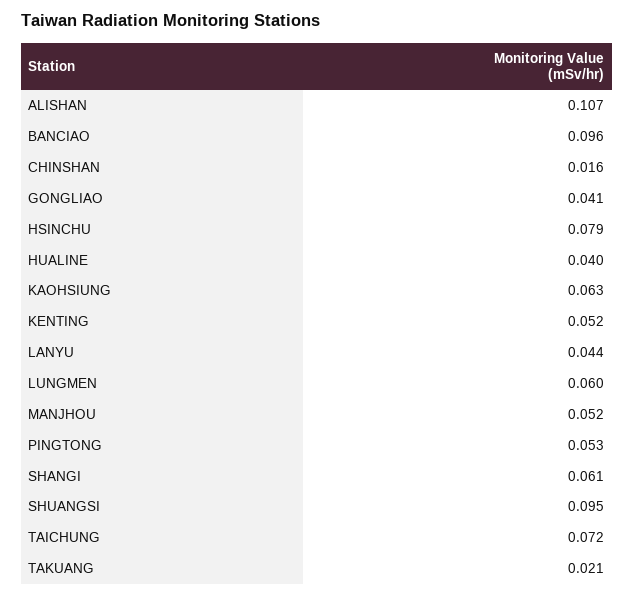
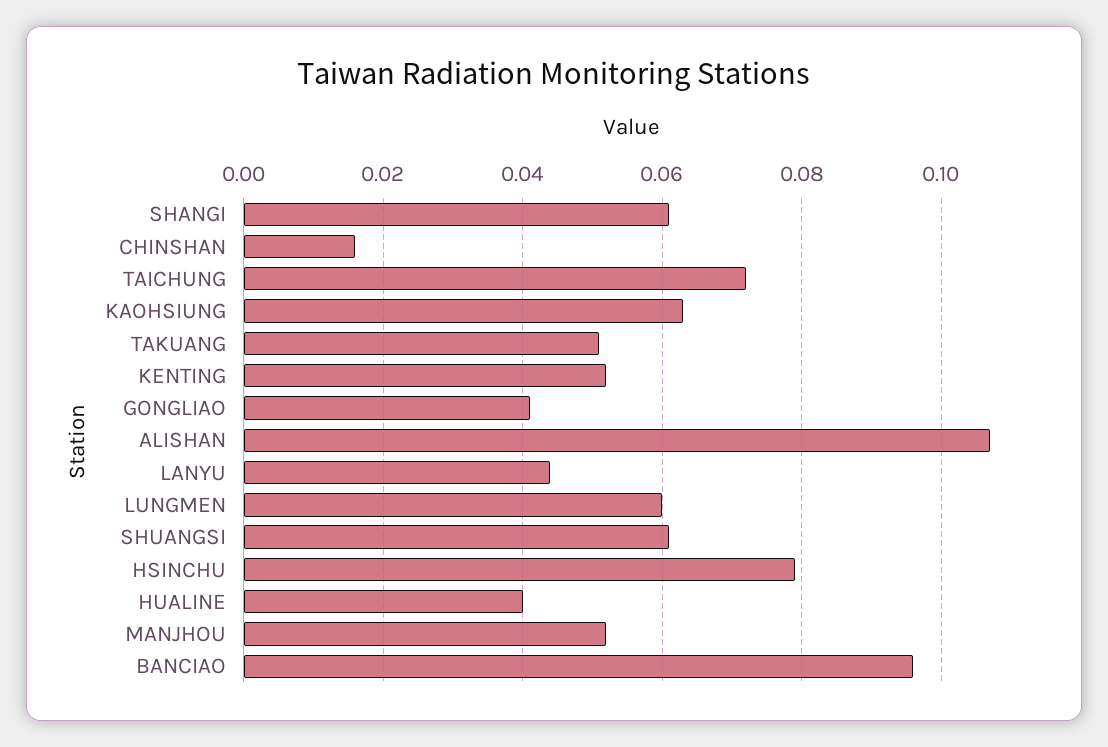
PINGTONG: 0.053 -> none
SHUANGSI: 0.095 -> 0.06
TAKUANG: 0.021 -> 0.05

